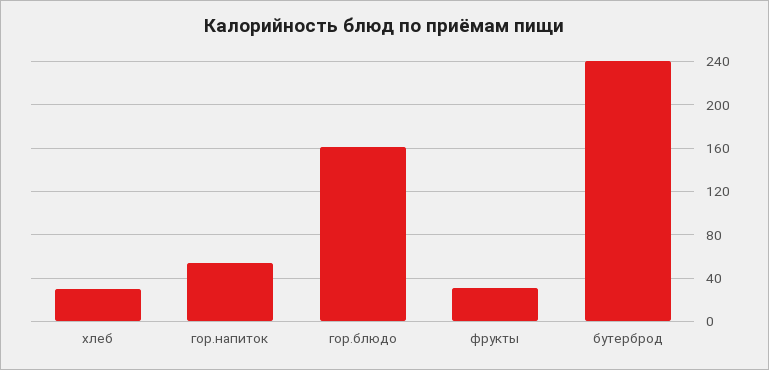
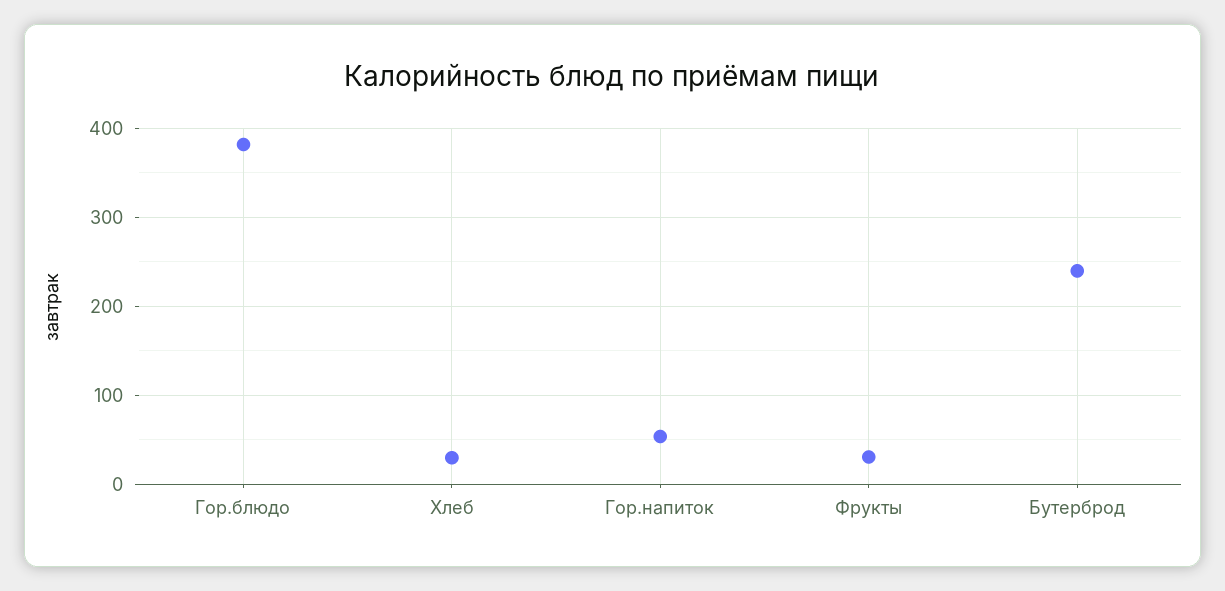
гор.блюдо: 160 -> 380

